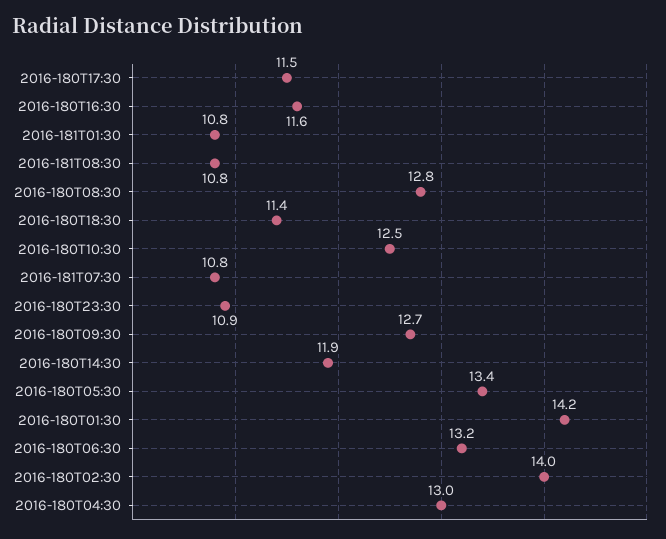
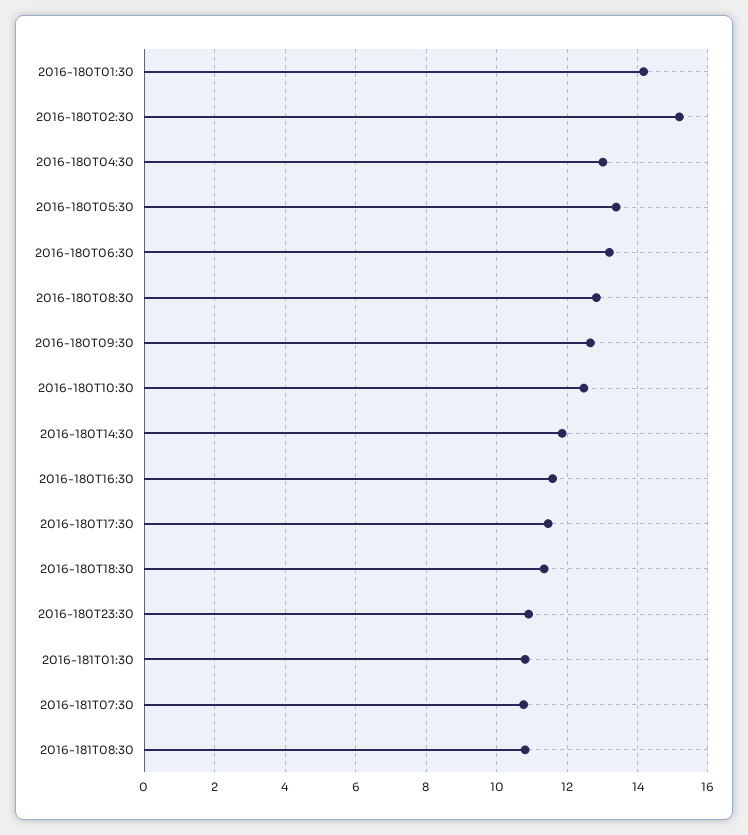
2016-180T02:30: 14 -> 15.2

